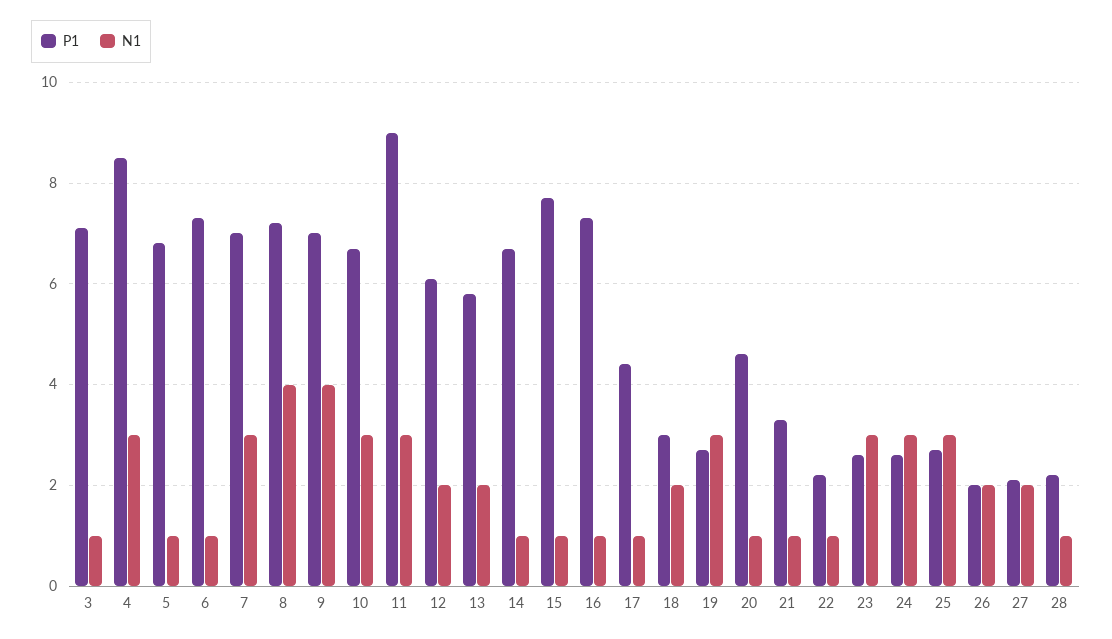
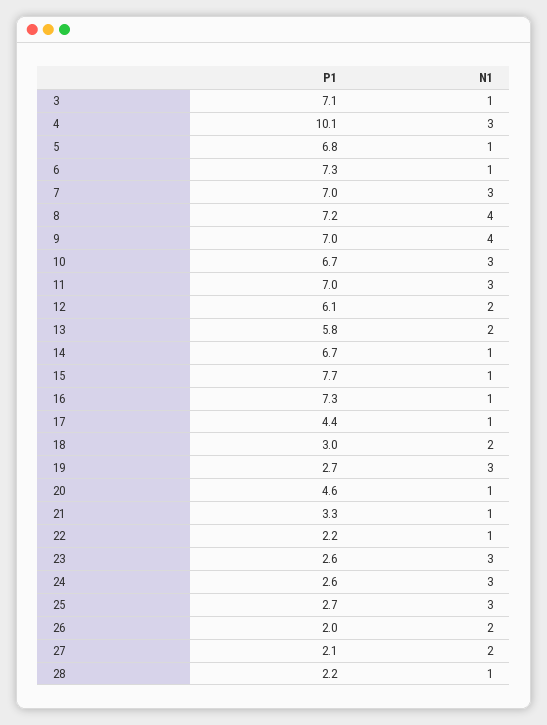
P1, 4: 8.5 -> 10.1
P1, 11: 9 -> 7

